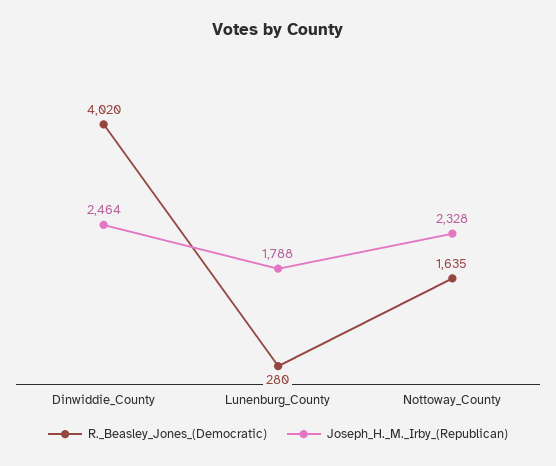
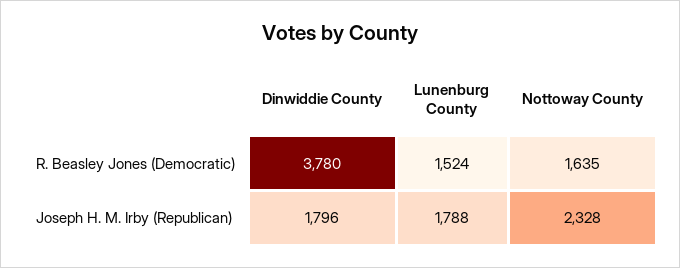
R._Beasley_Jones_(Democratic), Dinwiddie_County: 4020 -> 3780
Joseph_H._M._Irby_(Republican), Dinwiddie_County: 2464 -> 1796
R._Beasley_Jones_(Democratic), Lunenburg_County: 280 -> 1524

